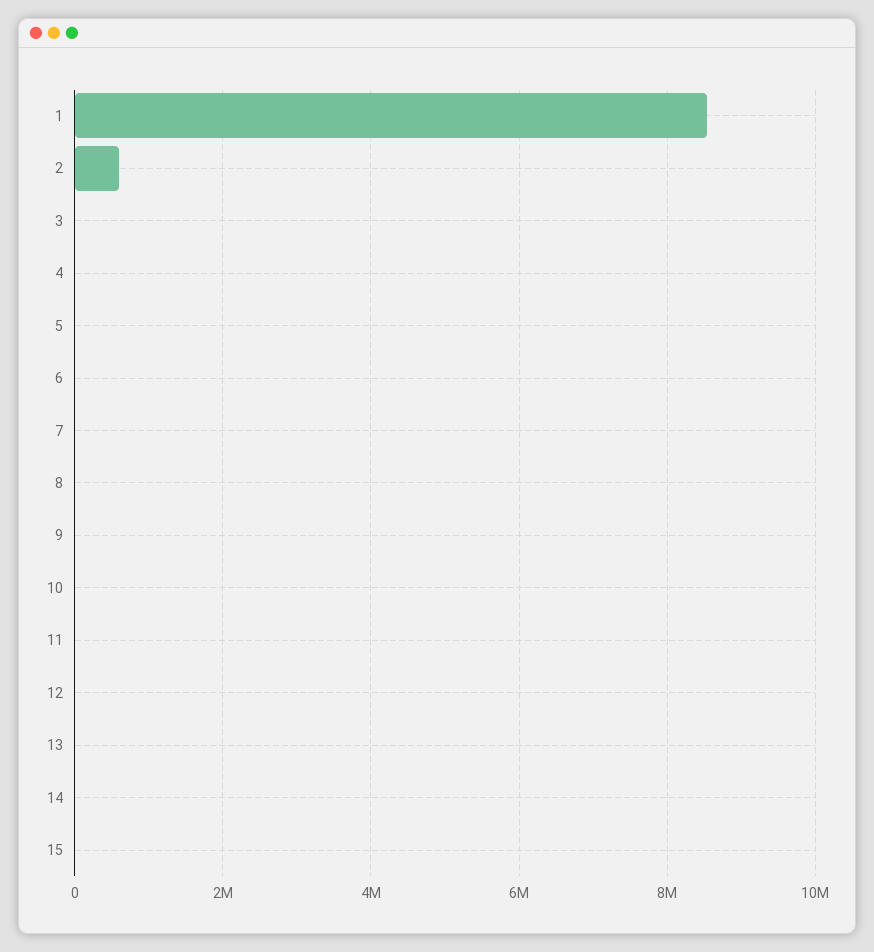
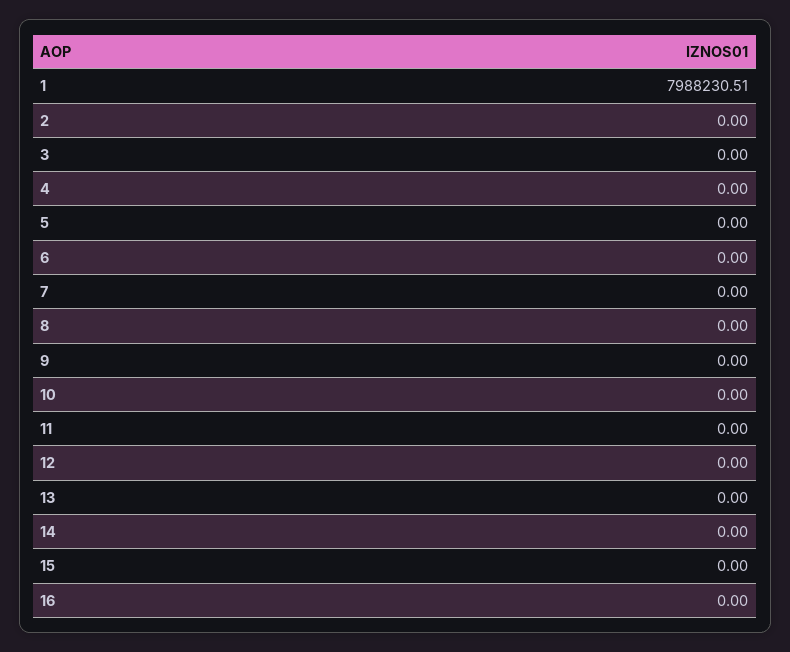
1: 8600000 -> 7988230.51
2: 600000 -> 0
16: none -> 0

